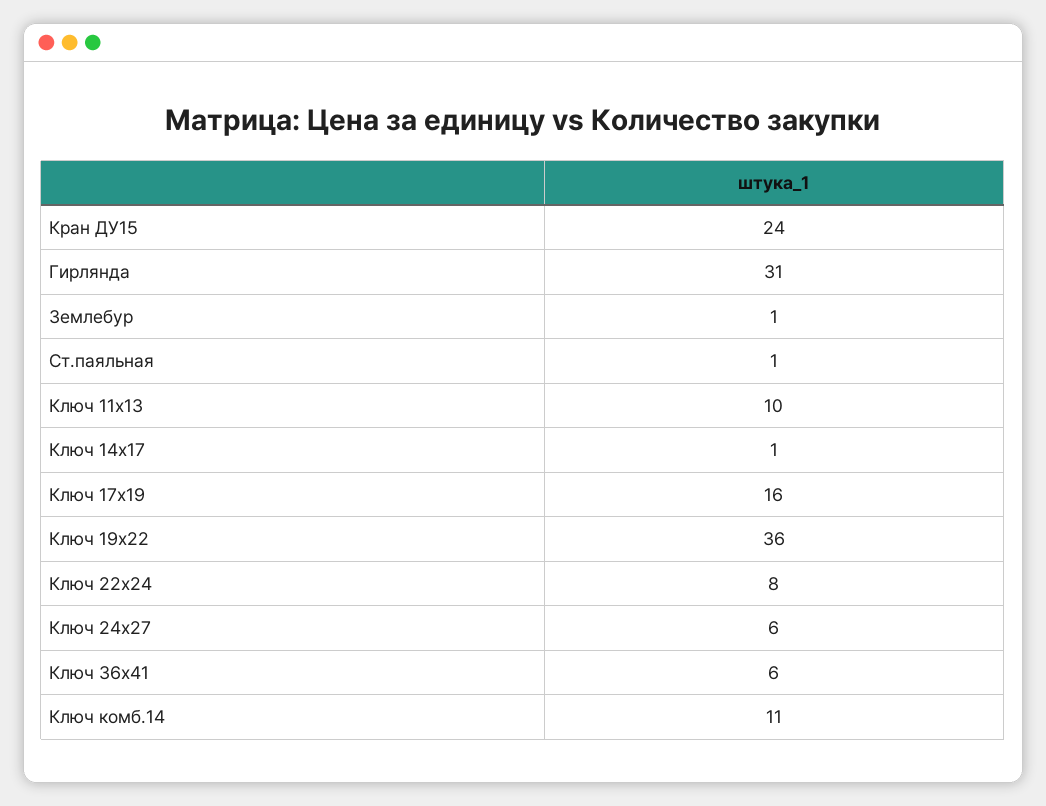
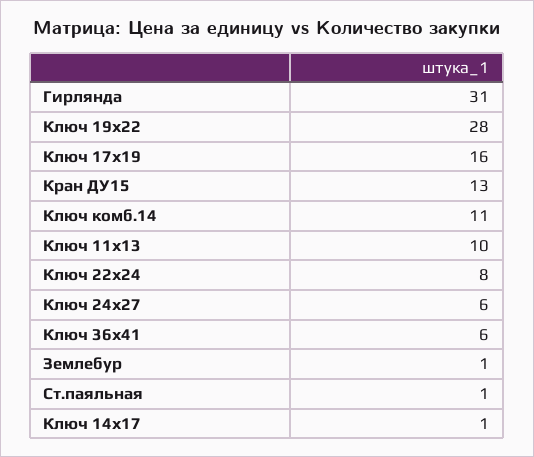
Кран ДУ15: 24 -> 13
Ключ 19x22: 36 -> 28

